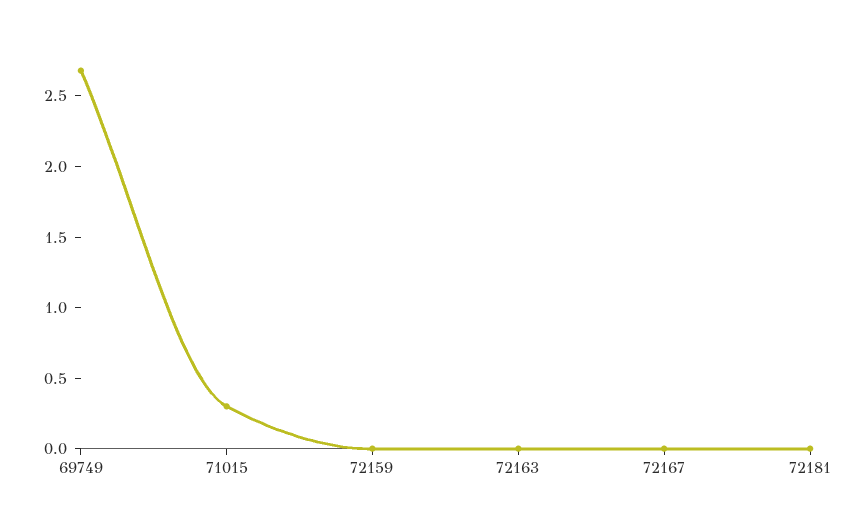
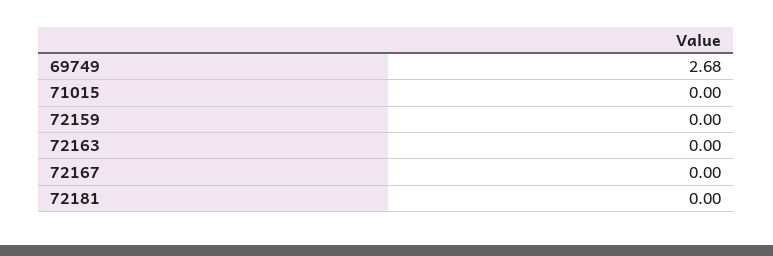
71015: 0.3 -> 0

